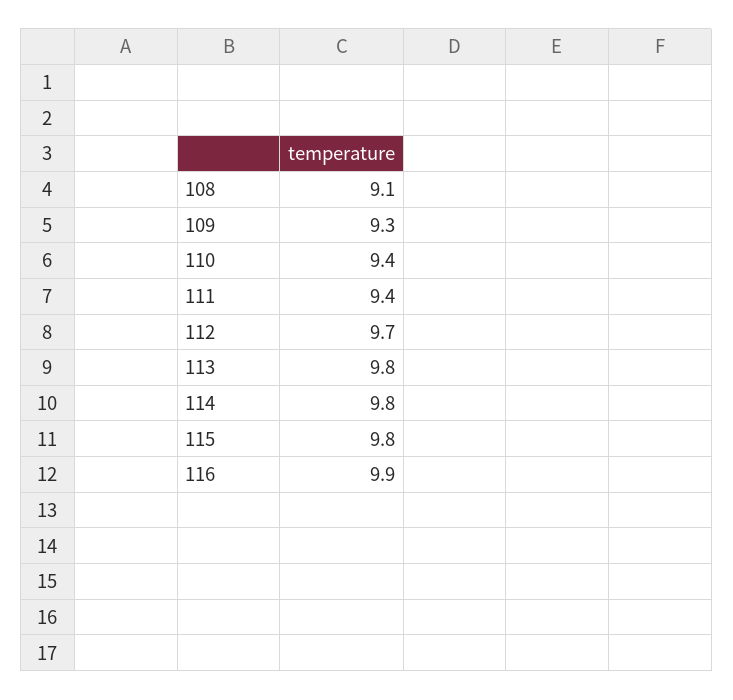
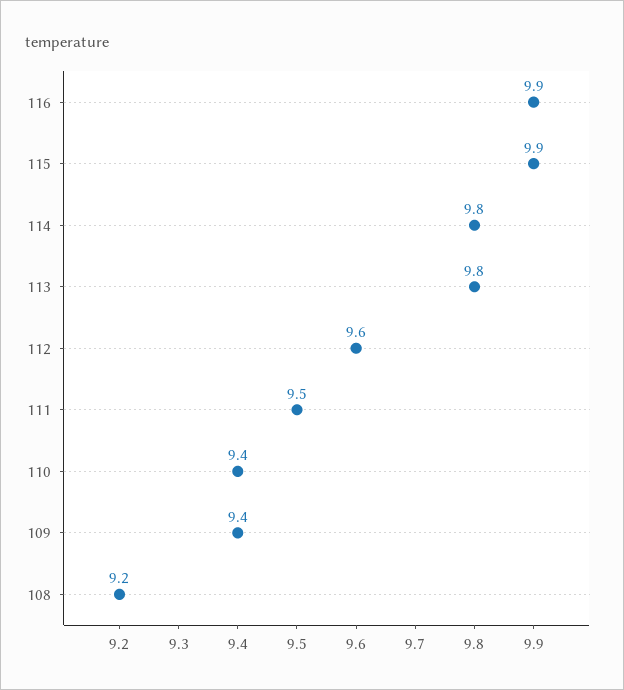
108: 9.1 -> 9.2
109: 9.3 -> 9.4
111: 9.4 -> 9.5
112: 9.7 -> 9.6
115: 9.8 -> 9.9

